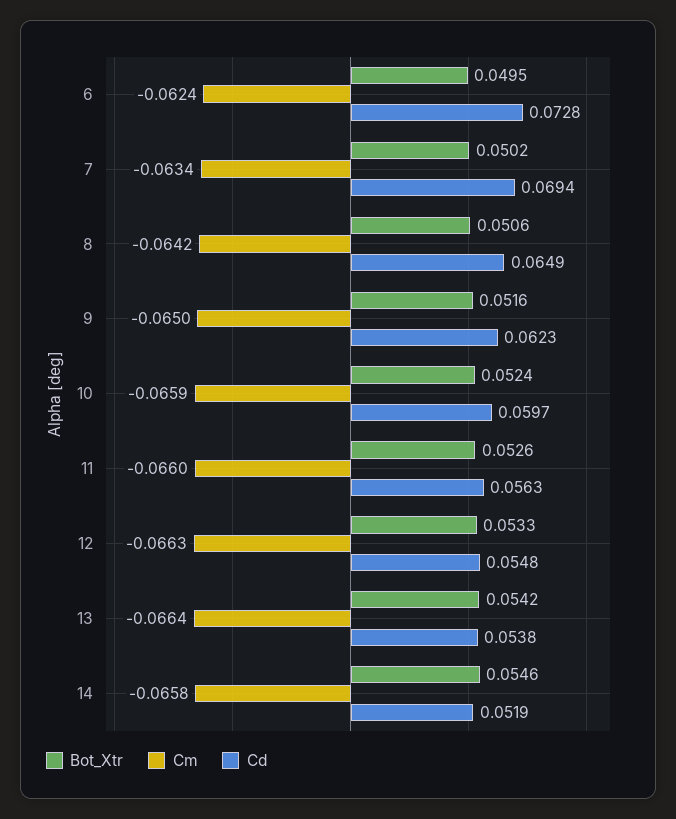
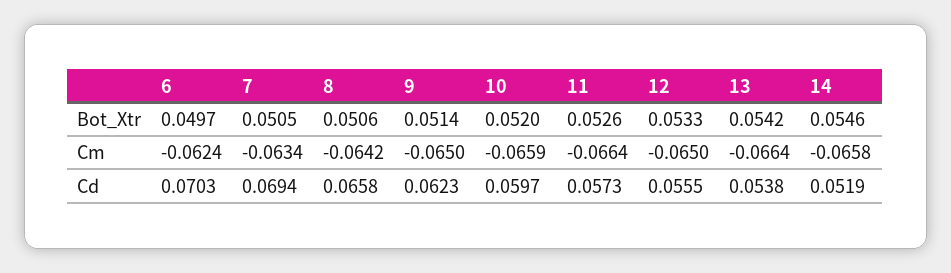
Bot_Xtr, 6: 0.0495 -> 0.0497
Cd, 6: 0.0728 -> 0.0703
Bot_Xtr, 7: 0.0502 -> 0.0505
Cd, 8: 0.0649 -> 0.0658
Bot_Xtr, 9: 0.0516 -> 0.0514
Bot_Xtr, 10: 0.0524 -> 0.052
Cm, 11: -0.066 -> -0.0664
Cd, 11: 0.0563 -> 0.0573
Cm, 12: -0.0663 -> -0.065
Cd, 12: 0.0548 -> 0.0555

